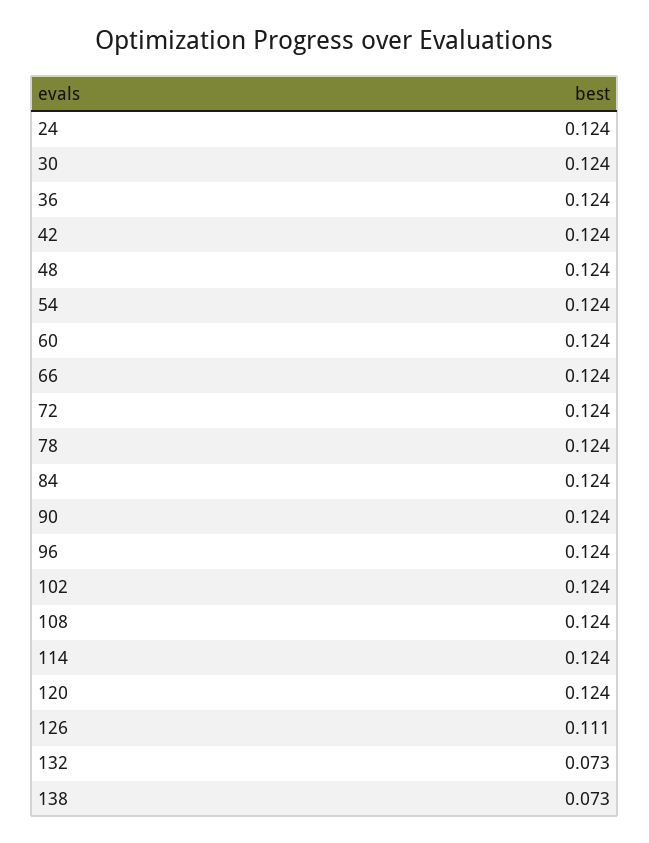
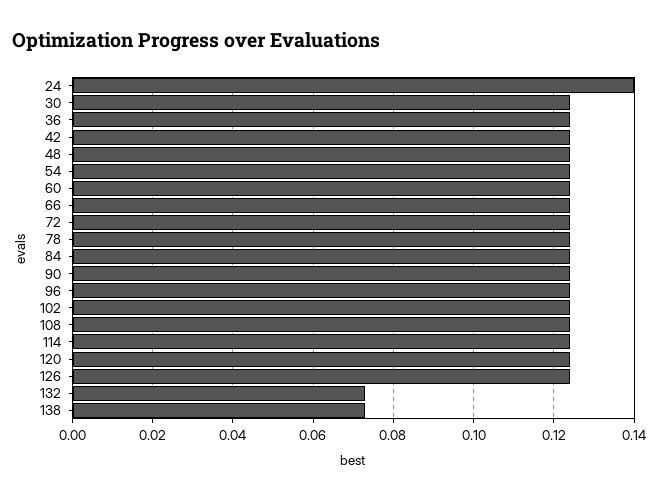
24: 0.124 -> 0.14
126: 0.111 -> 0.125

